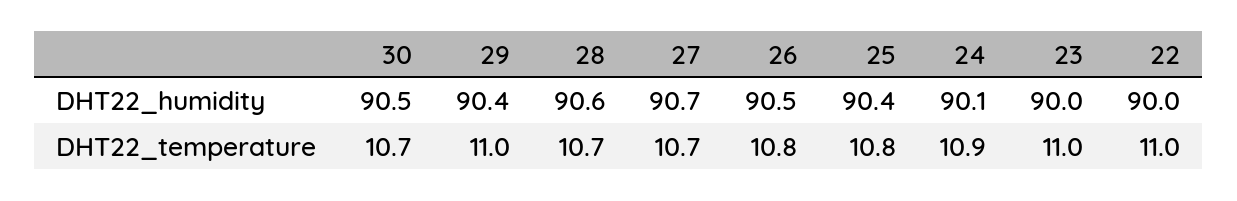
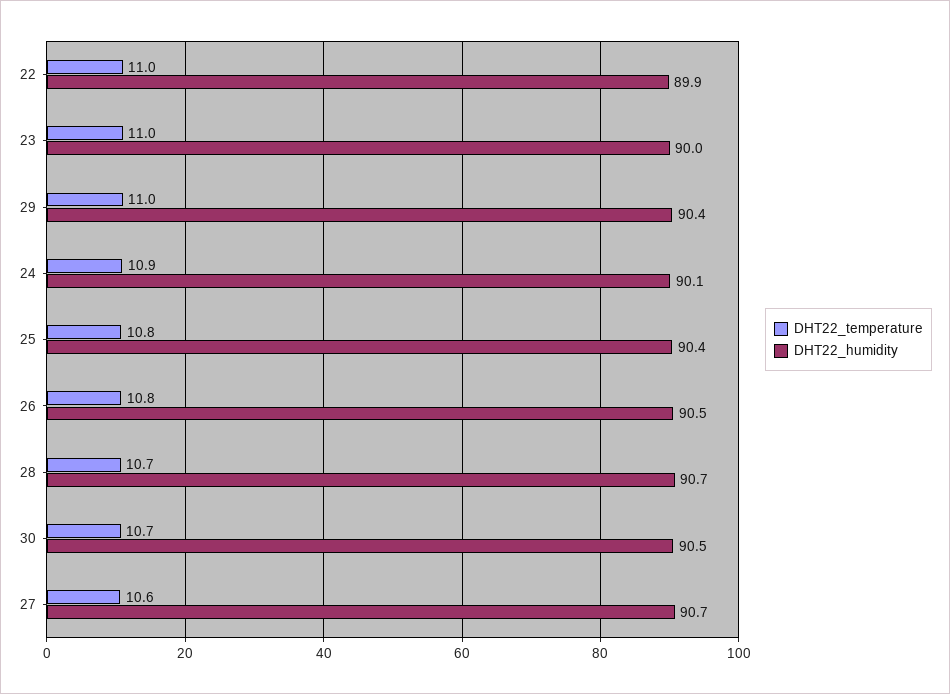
DHT22_humidity, 28: 90.6 -> 90.7
DHT22_humidity, 22: 90 -> 89.9
DHT22_temperature, 27: 10.7 -> 10.6

